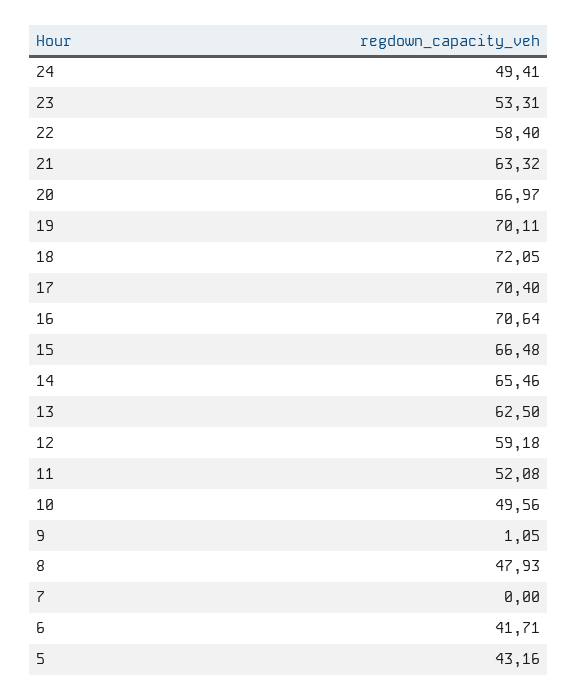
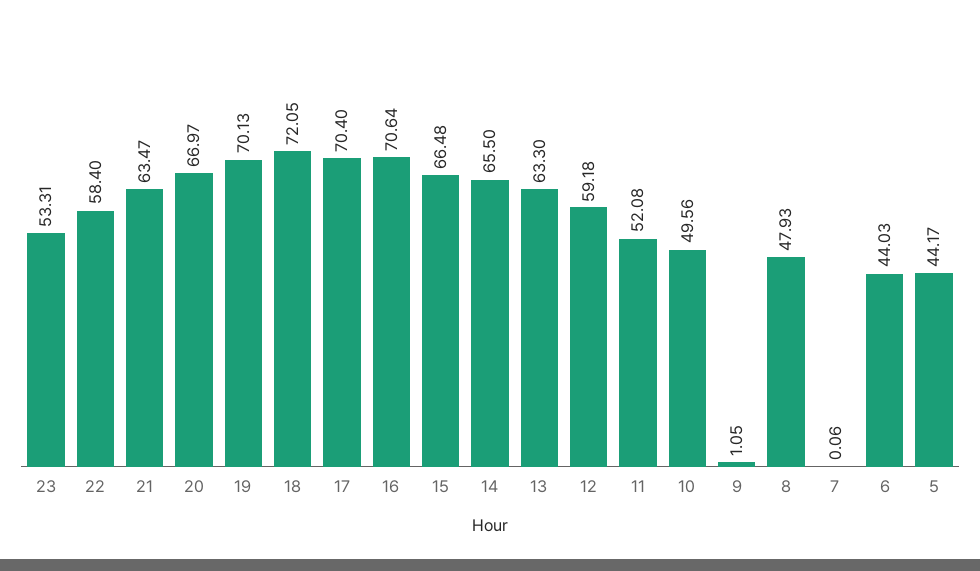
24: 49.41 -> none
21: 63.32 -> 63.47
19: 70.11 -> 70.13
14: 65.46 -> 65.5
13: 62.5 -> 63.3
7: 0 -> 0.06
6: 41.71 -> 44.03
5: 43.16 -> 44.17

